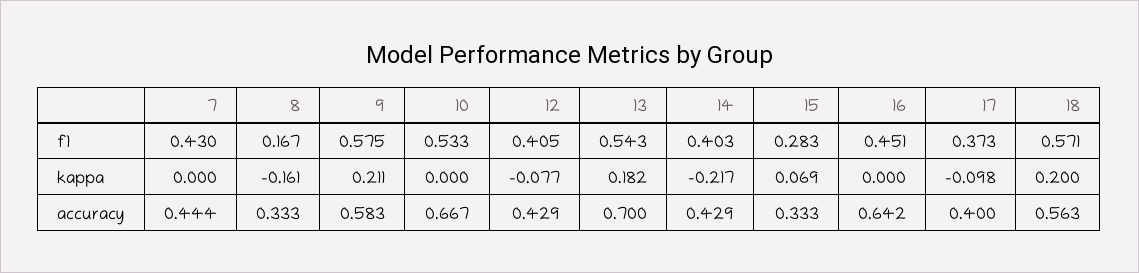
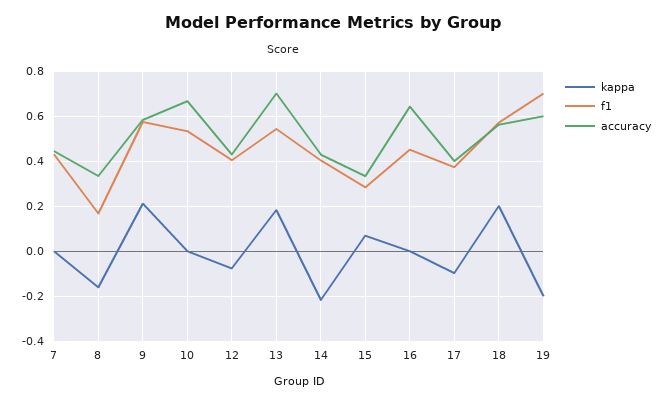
kappa, 19: none -> -0.2
f1, 19: none -> 0.7
accuracy, 19: none -> 0.6

